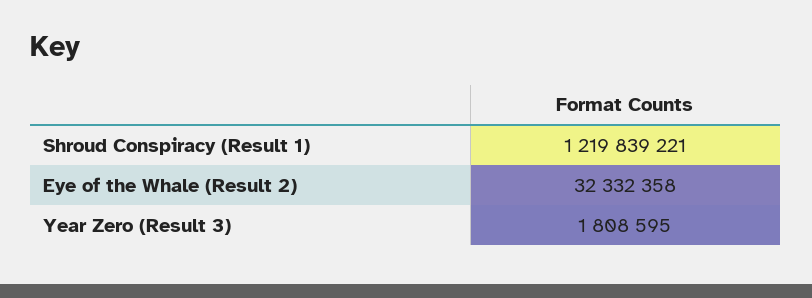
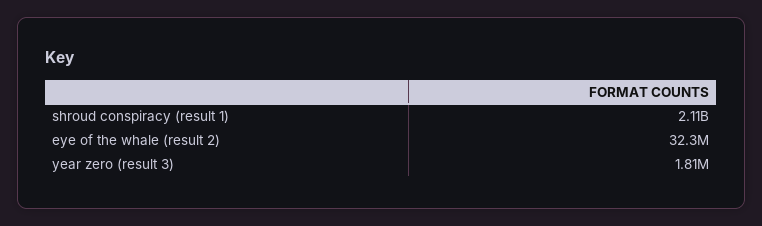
Shroud Conspiracy (Result 1): 1219839221 -> 2110000000

